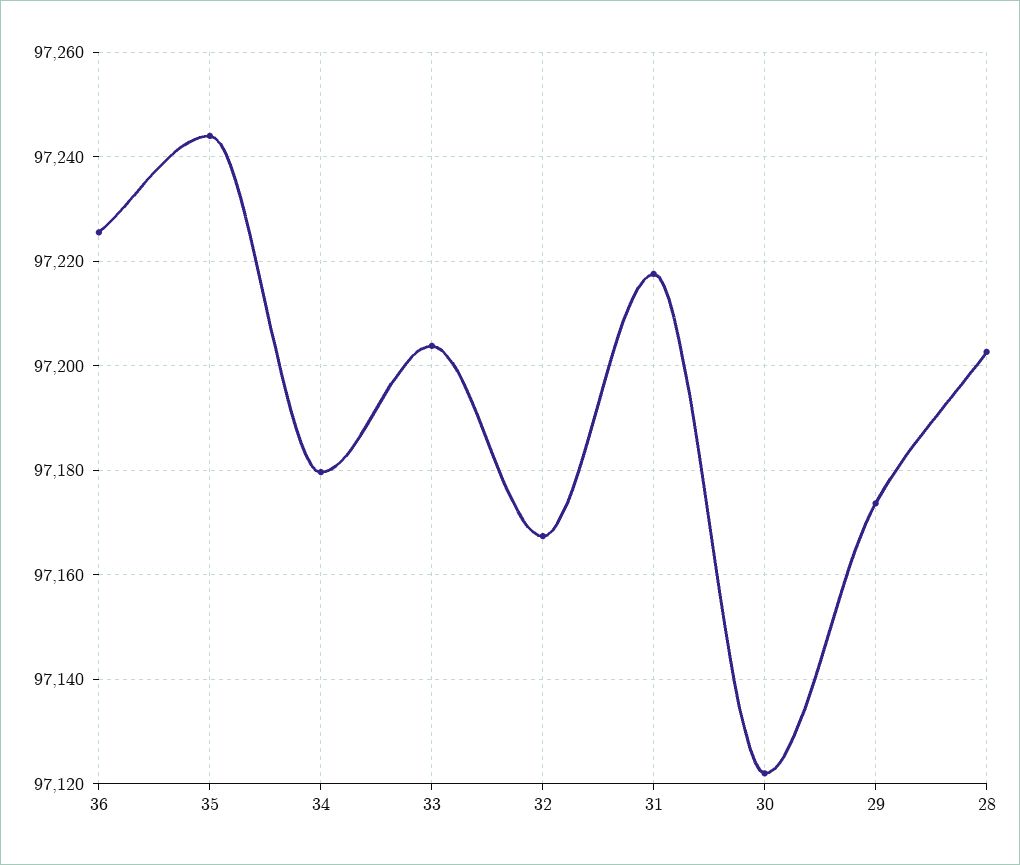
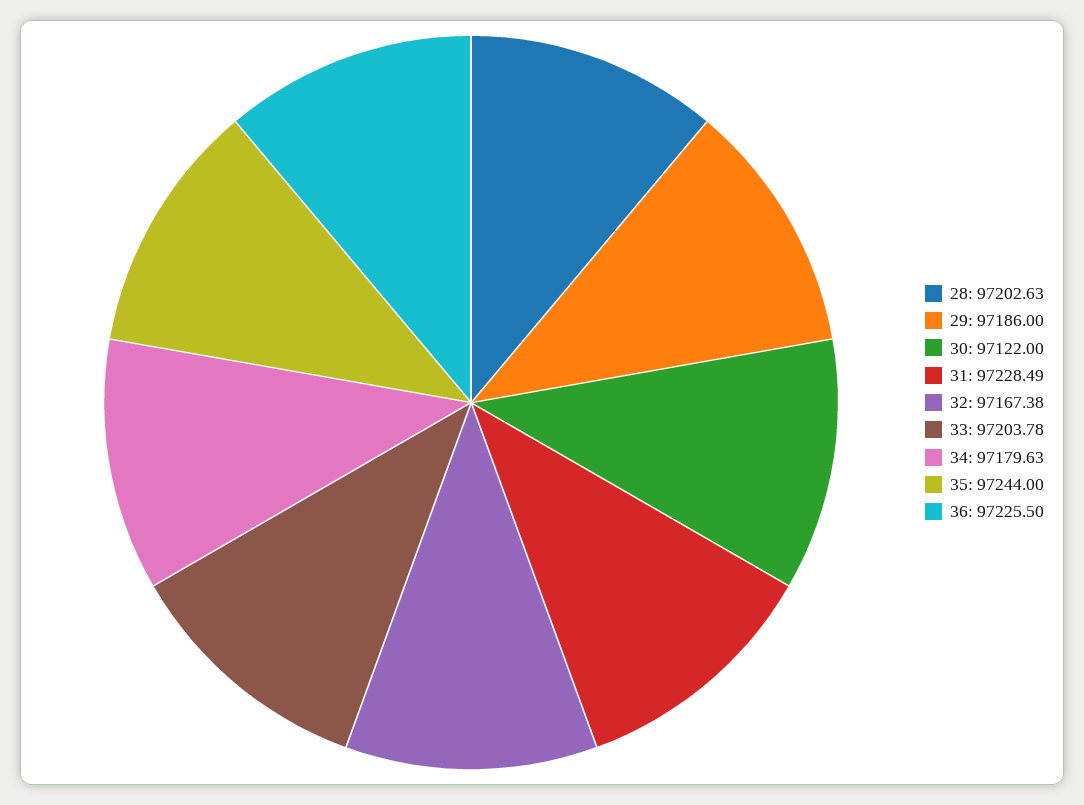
31: 97218 -> 97228.49
29: 97174 -> 97186

